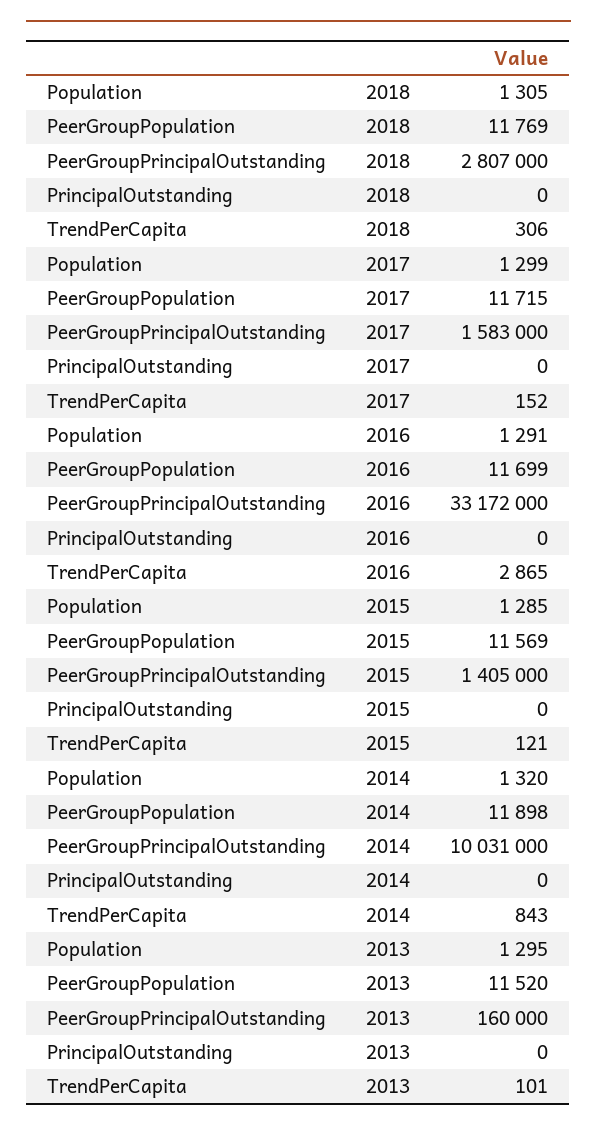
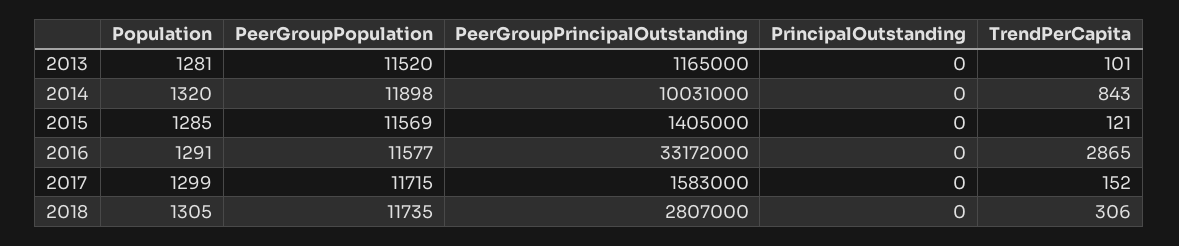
PeerGroupPopulation, 2018: 11769 -> 11735
PeerGroupPopulation, 2016: 11699 -> 11577
Population, 2013: 1295 -> 1281
PeerGroupPrincipalOutstanding, 2013: 160000 -> 1165000

